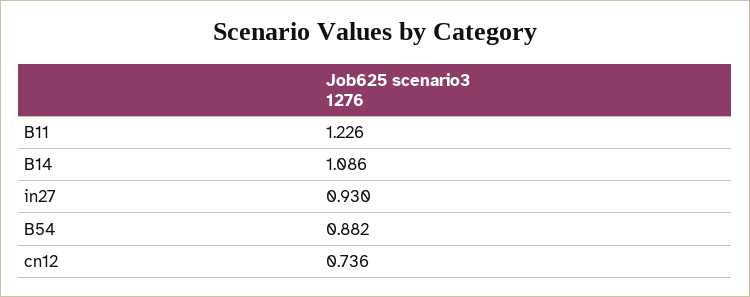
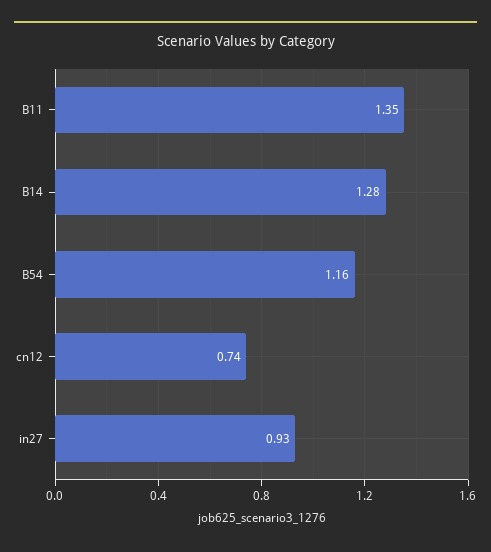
B11: 1.226 -> 1.35
B14: 1.086 -> 1.28
B54: 0.882 -> 1.16

